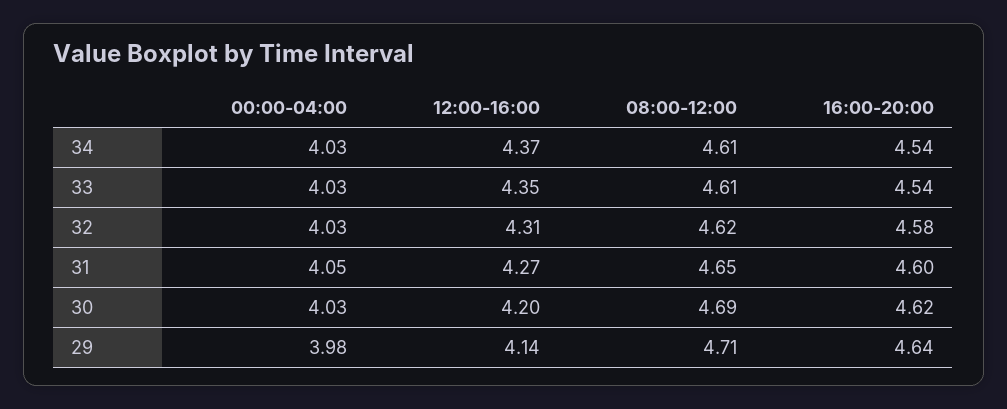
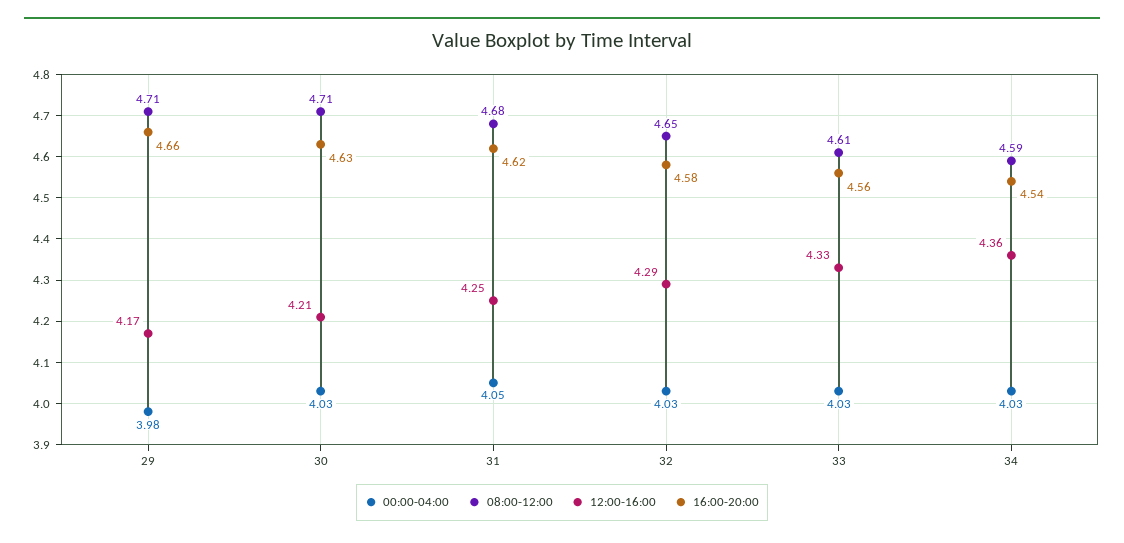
12:00-16:00, 34: 4.37 -> 4.36
08:00-12:00, 34: 4.61 -> 4.59
12:00-16:00, 33: 4.35 -> 4.33
16:00-20:00, 33: 4.54 -> 4.56
12:00-16:00, 32: 4.31 -> 4.29
08:00-12:00, 32: 4.62 -> 4.65
12:00-16:00, 31: 4.27 -> 4.25
08:00-12:00, 31: 4.65 -> 4.68
16:00-20:00, 31: 4.6 -> 4.62
12:00-16:00, 30: 4.2 -> 4.21
08:00-12:00, 30: 4.69 -> 4.71
16:00-20:00, 30: 4.62 -> 4.63
12:00-16:00, 29: 4.14 -> 4.17
16:00-20:00, 29: 4.64 -> 4.66

